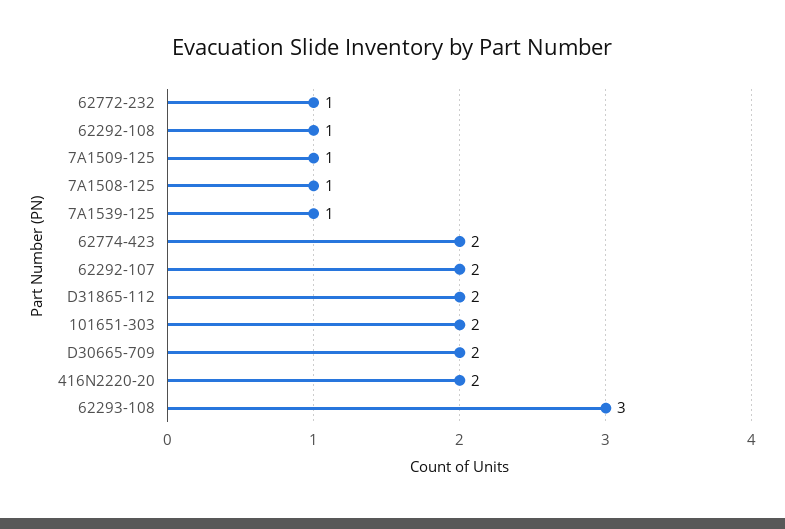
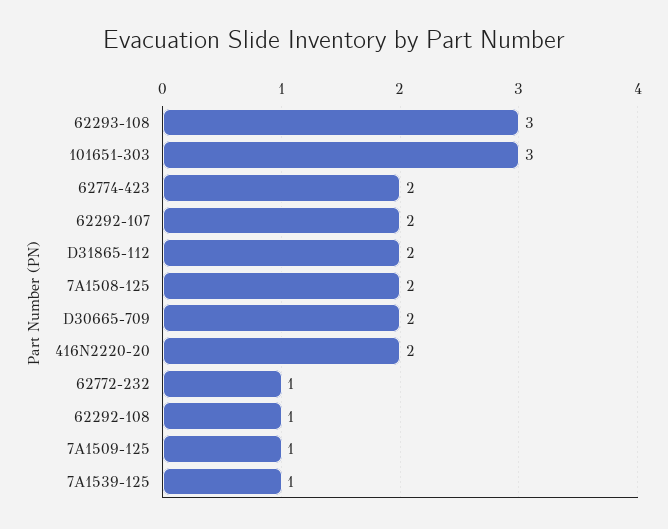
7A1508-125: 1 -> 2
101651-303: 2 -> 3

